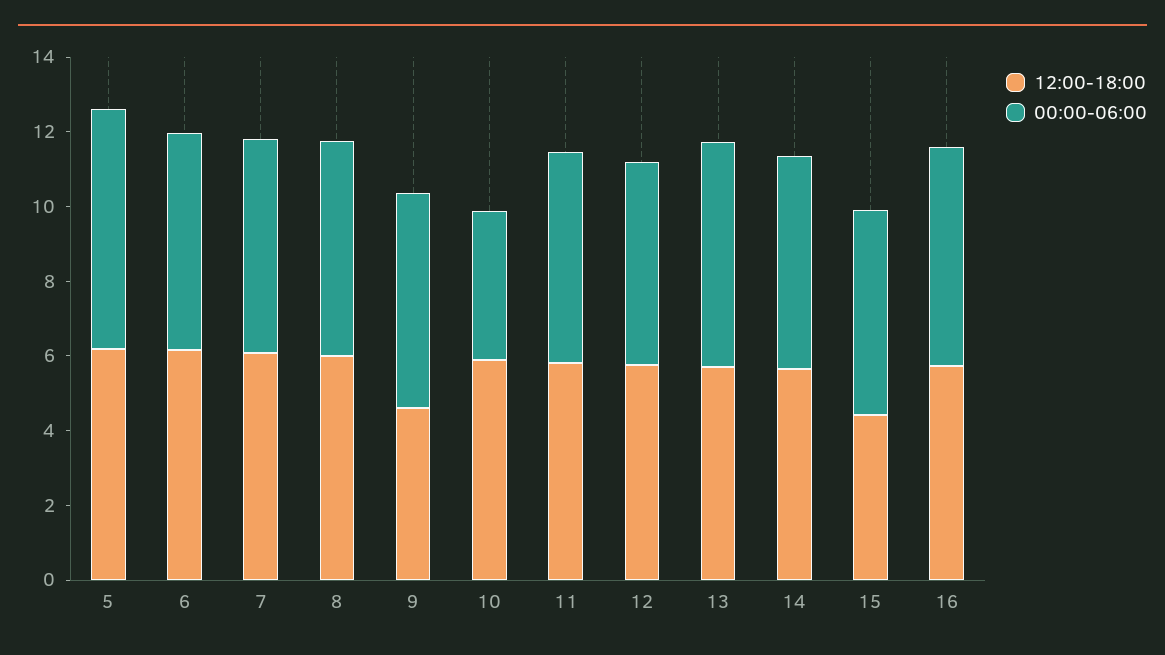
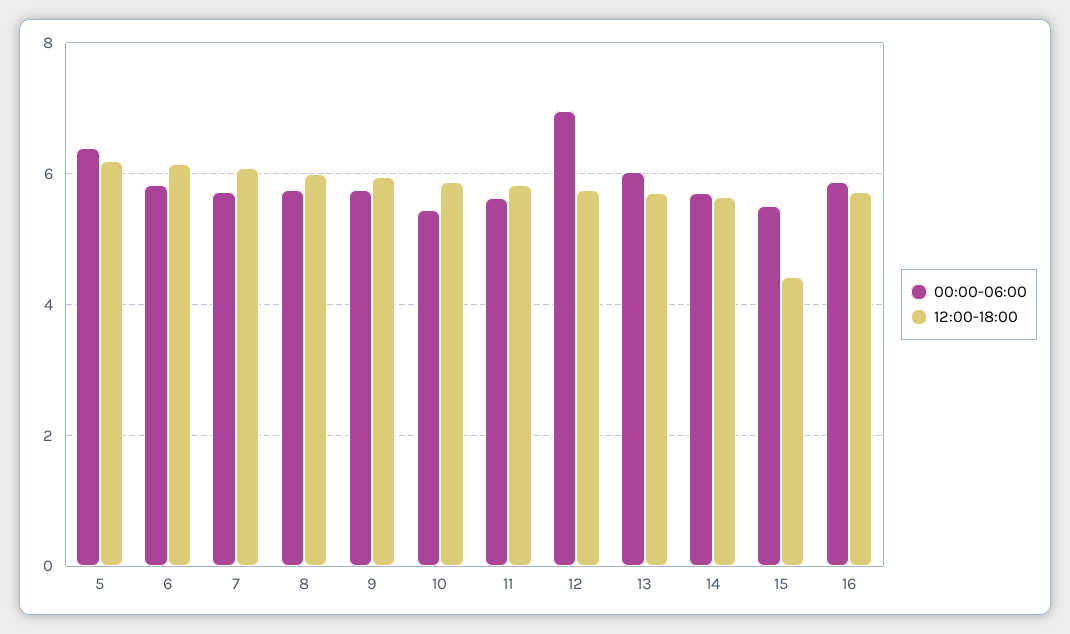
12:00-18:00, 9: 4.5 -> 6
00:00-06:00, 10: 4 -> 5.4
00:00-06:00, 12: 5.5 -> 7

